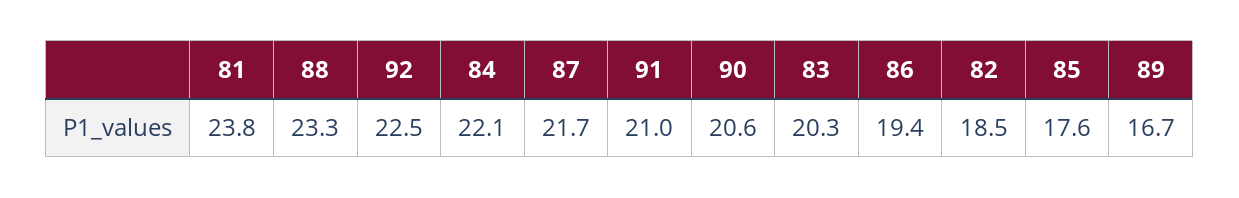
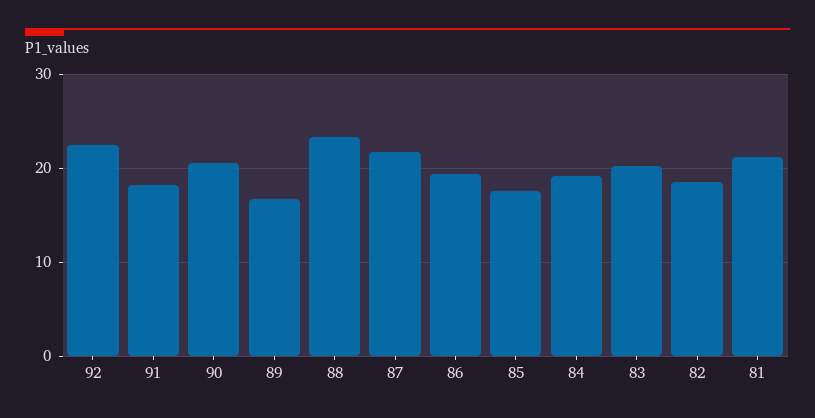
81: 23.8 -> 21
84: 22.1 -> 19
91: 21 -> 18

